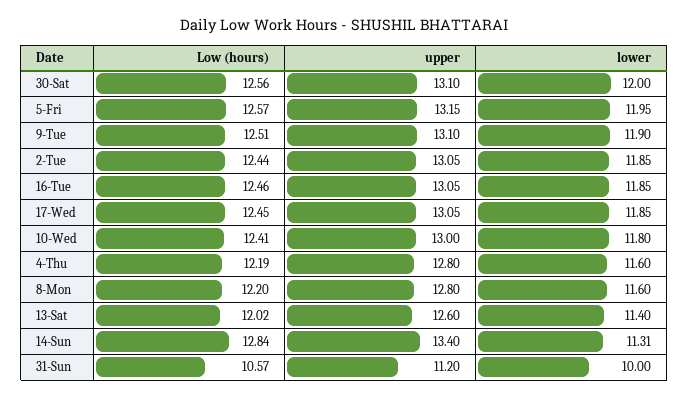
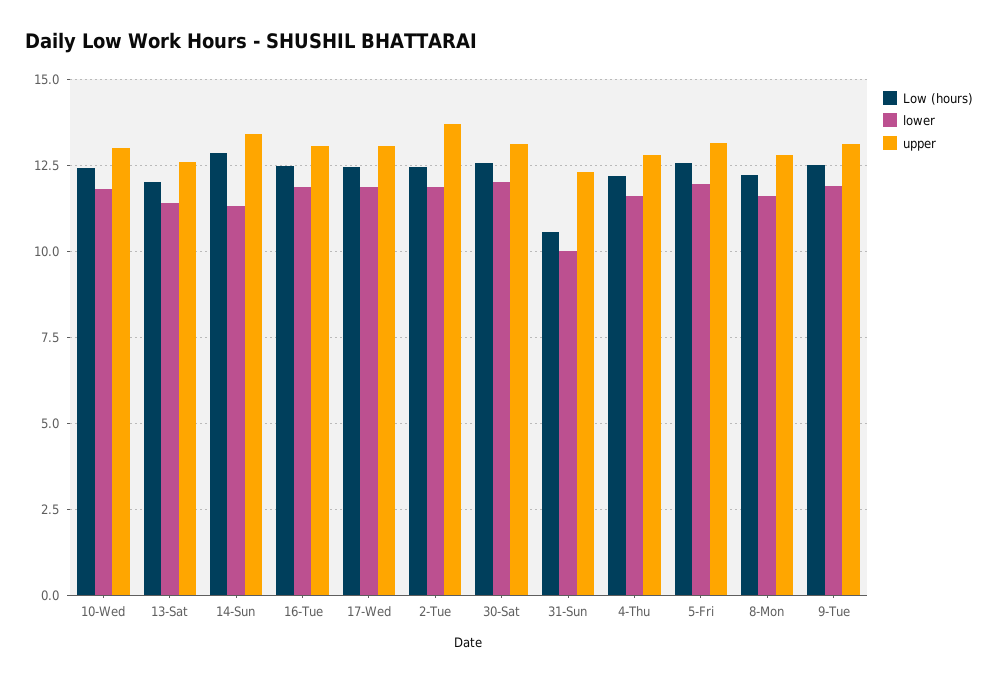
upper, 2-Tue: 13.05 -> 13.75
upper, 31-Sun: 11.2 -> 12.25

